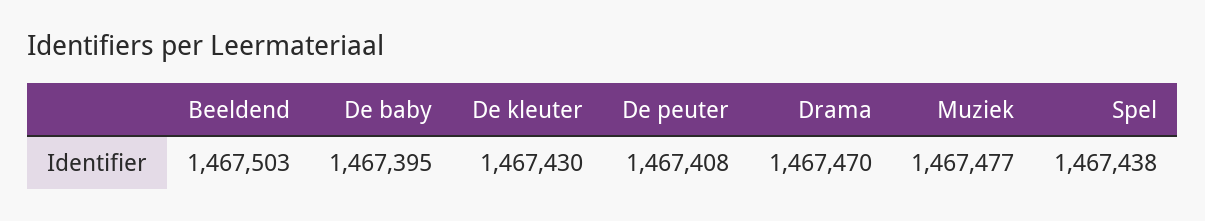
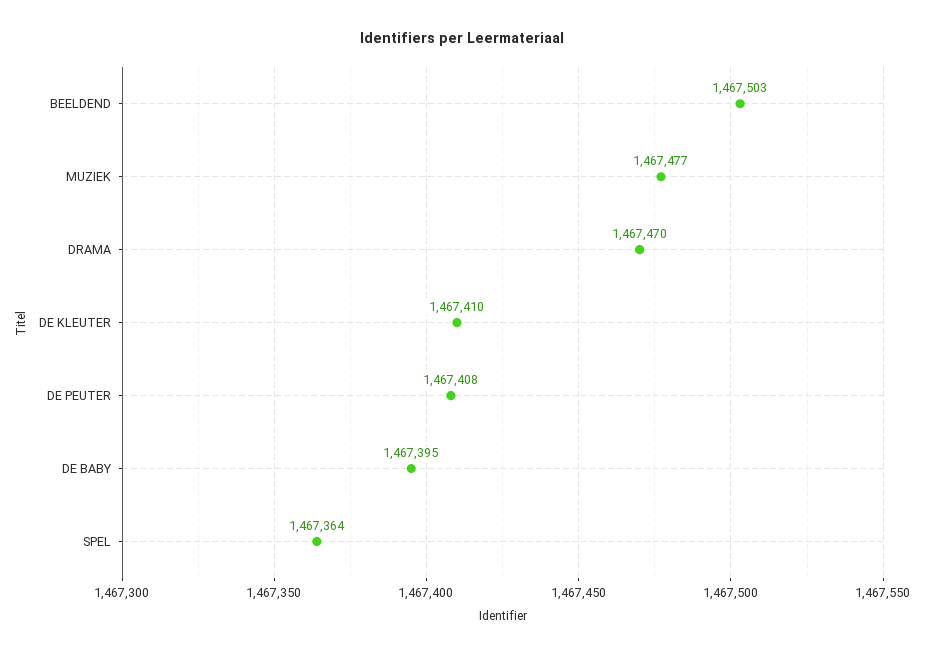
De kleuter: 1467430 -> 1467410
Spel: 1467438 -> 1467364

